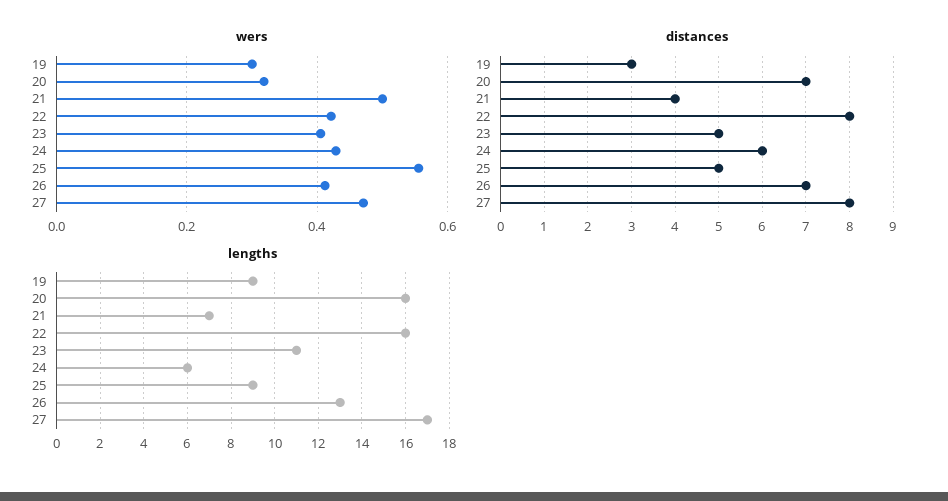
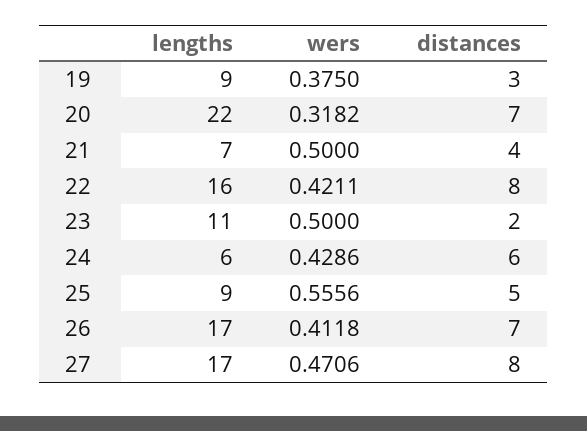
wers, 19: 0.3 -> 0.375
wers, 23: 0.4 -> 0.5
distances, 23: 5 -> 2
lengths, 20: 16 -> 22
lengths, 26: 13 -> 17

